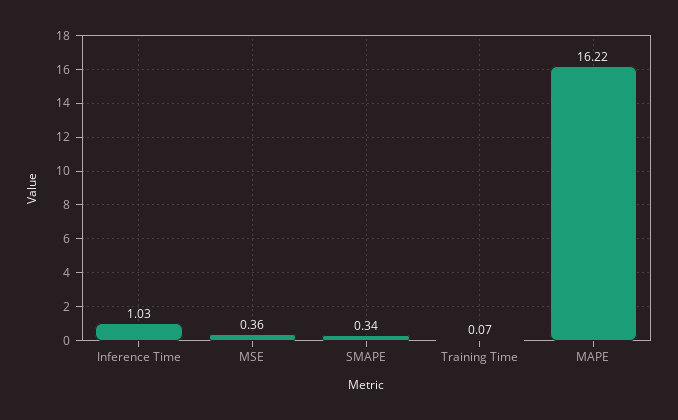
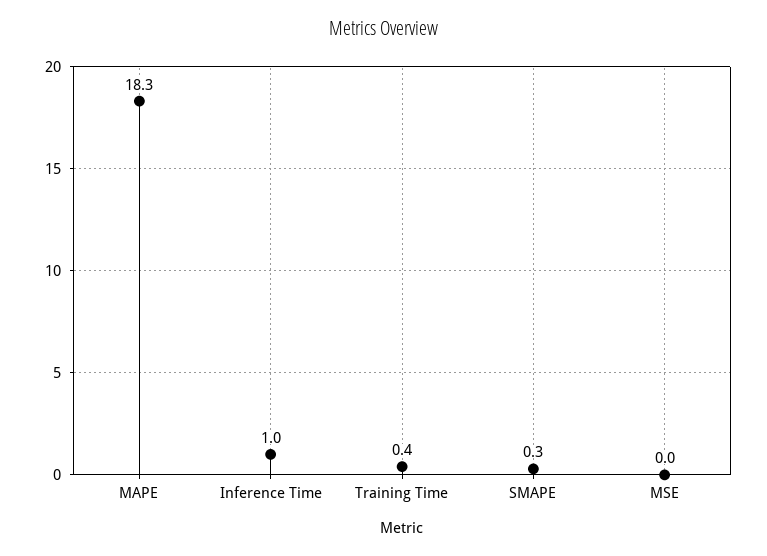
MSE: 0.36 -> 0
Training Time: 0.07 -> 0.4
MAPE: 16.22 -> 18.3

